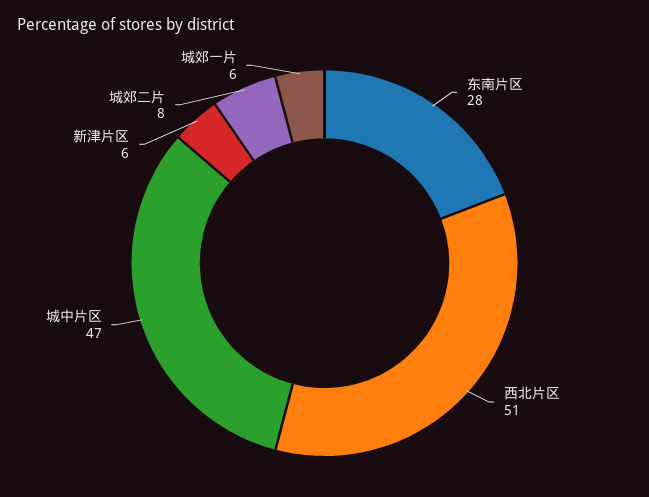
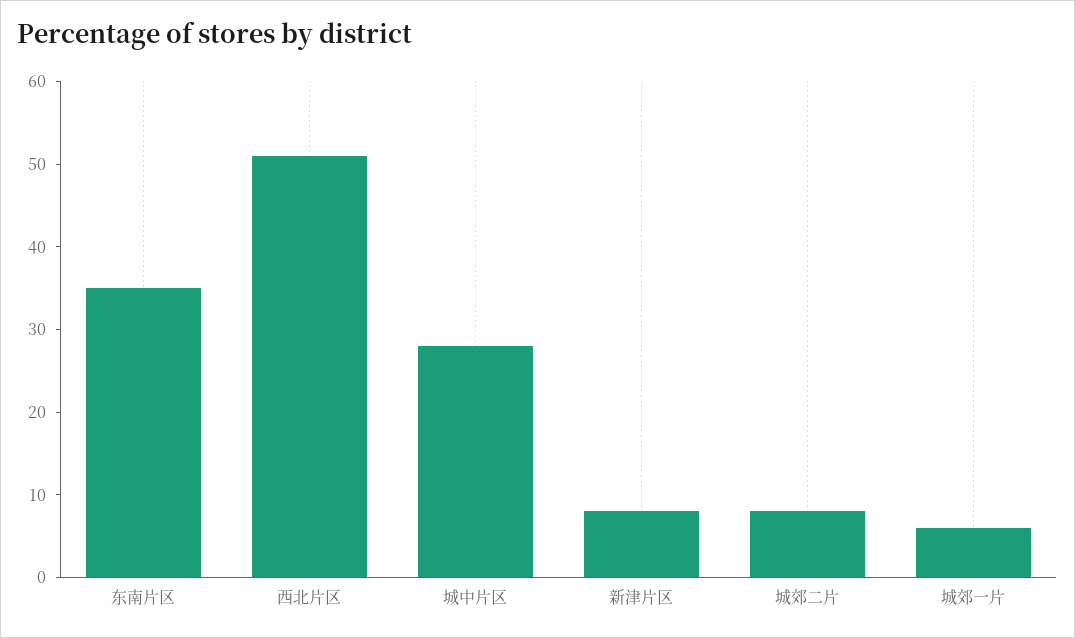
东南片区: 28 -> 35
城中片区: 47 -> 28
新津片区: 6 -> 8

